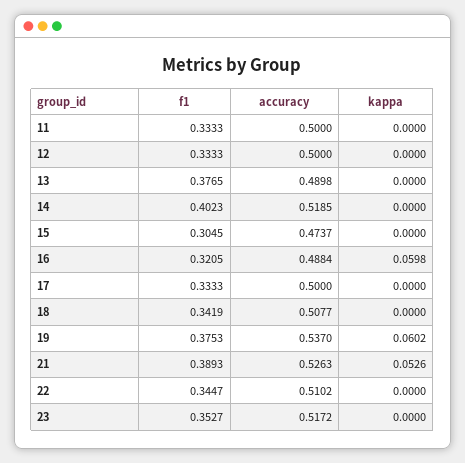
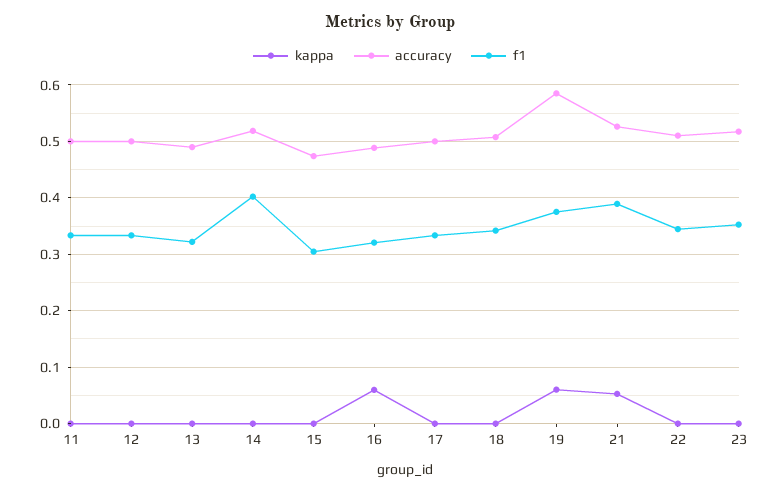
f1, 13: 0.3765 -> 0.32
accuracy, 19: 0.537 -> 0.58

